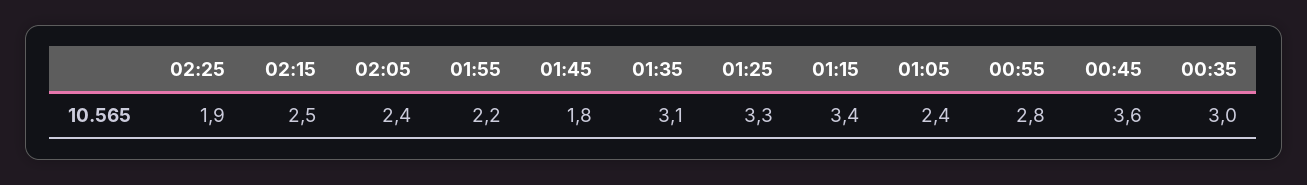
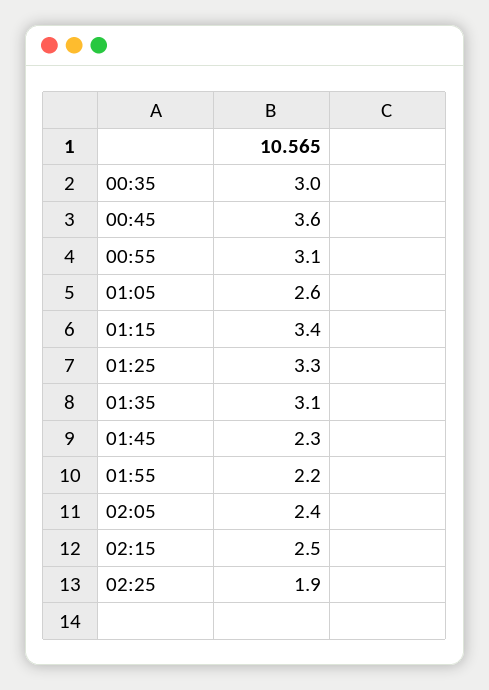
01:45: 1.8 -> 2.3
01:05: 2.4 -> 2.6
00:55: 2.8 -> 3.1

